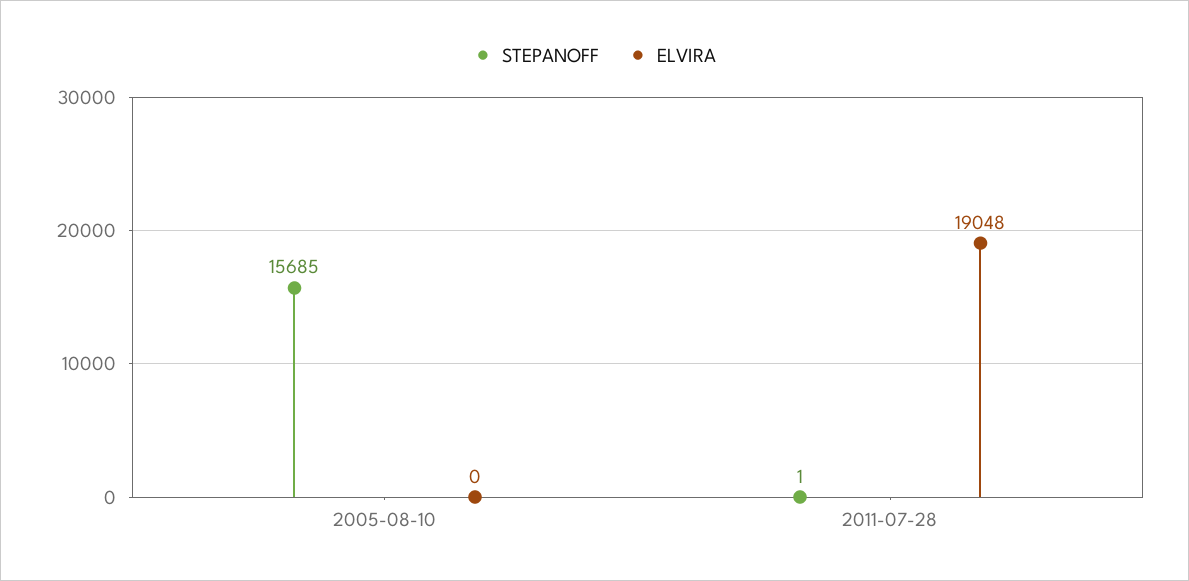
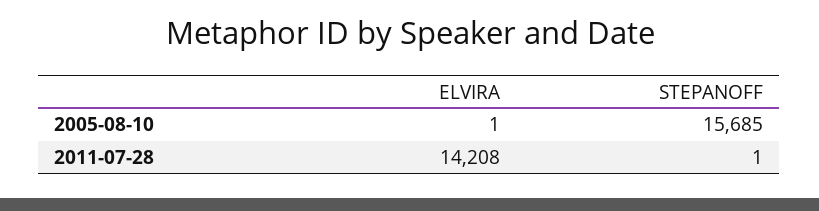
ELVIRA, 2005-08-10: 0 -> 1
ELVIRA, 2011-07-28: 19048 -> 14208

